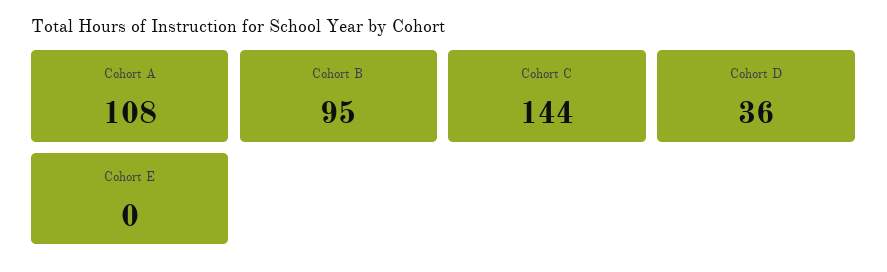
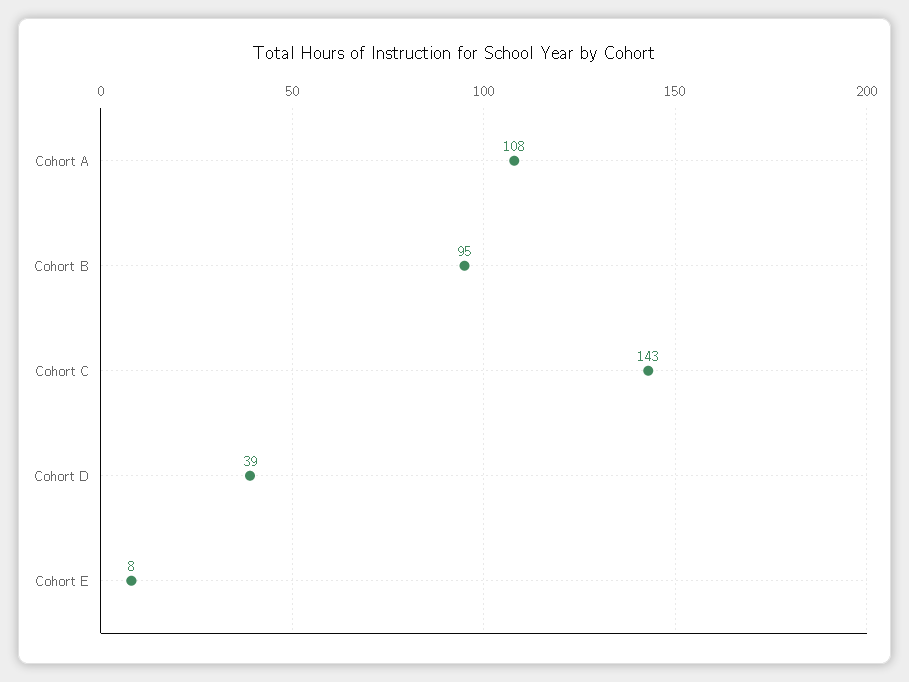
Cohort C: 144 -> 143
Cohort D: 36 -> 39
Cohort E: 0 -> 8

